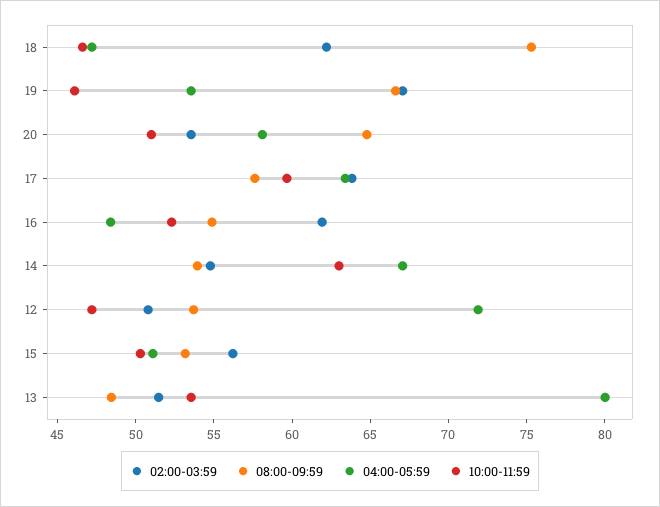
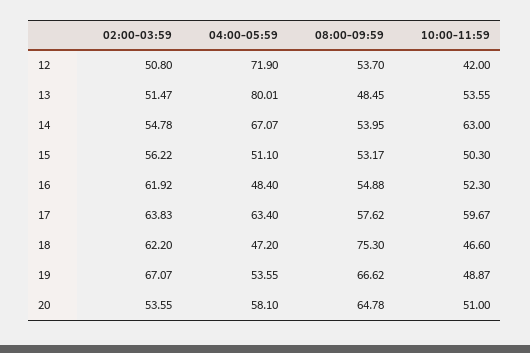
10:00-11:59, 19: 46 -> 48.87
10:00-11:59, 12: 47 -> 42

